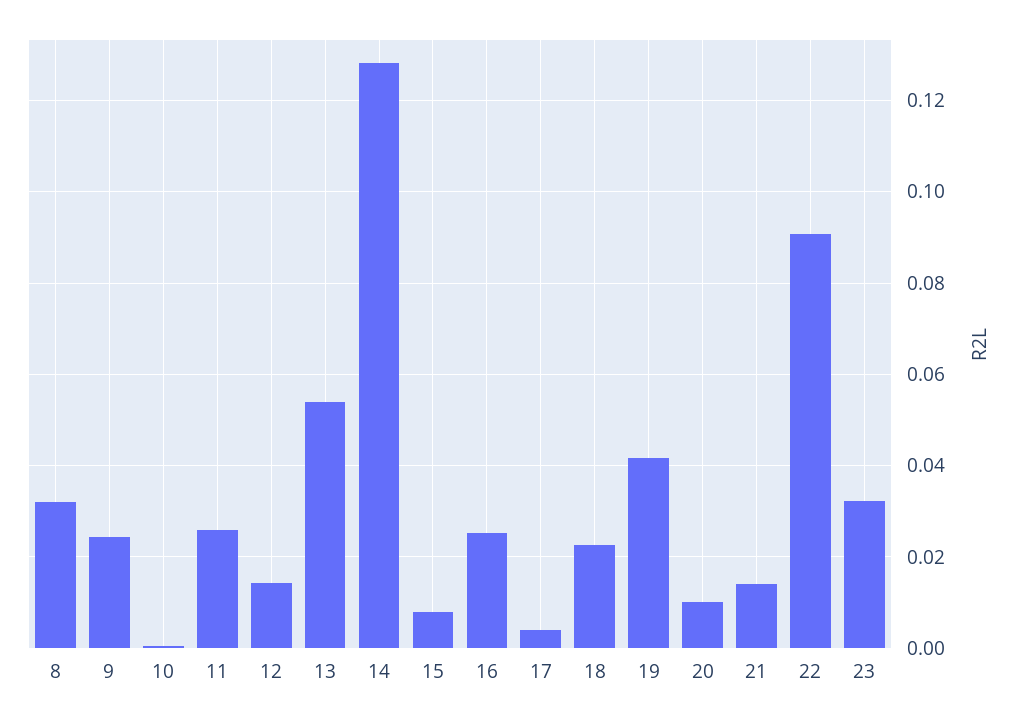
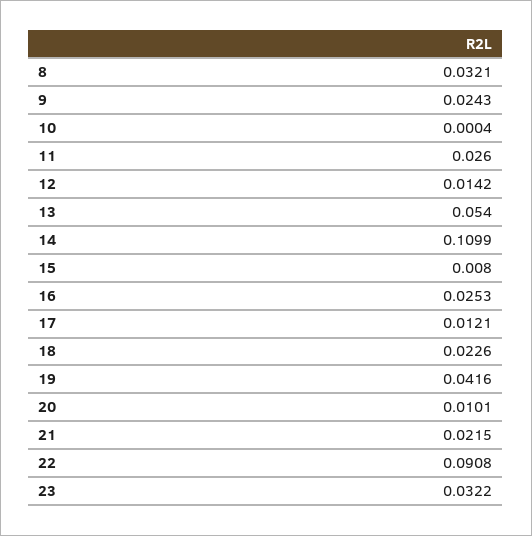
14: 0.128 -> 0.1099
17: 0.004 -> 0.0121
21: 0.014 -> 0.0215

